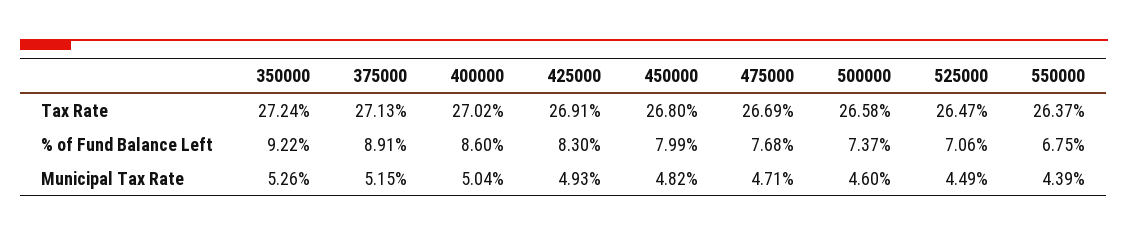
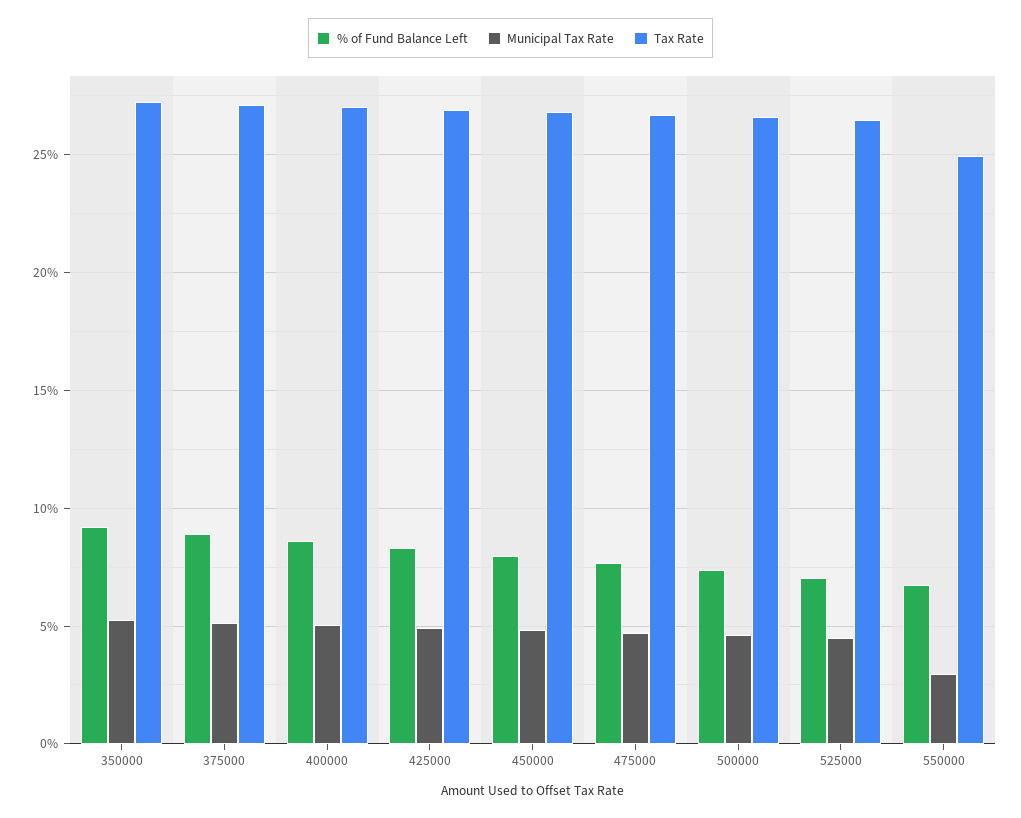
Tax Rate, 550000: 26.37 -> 25
Municipal Tax Rate, 550000: 4.39 -> 3

